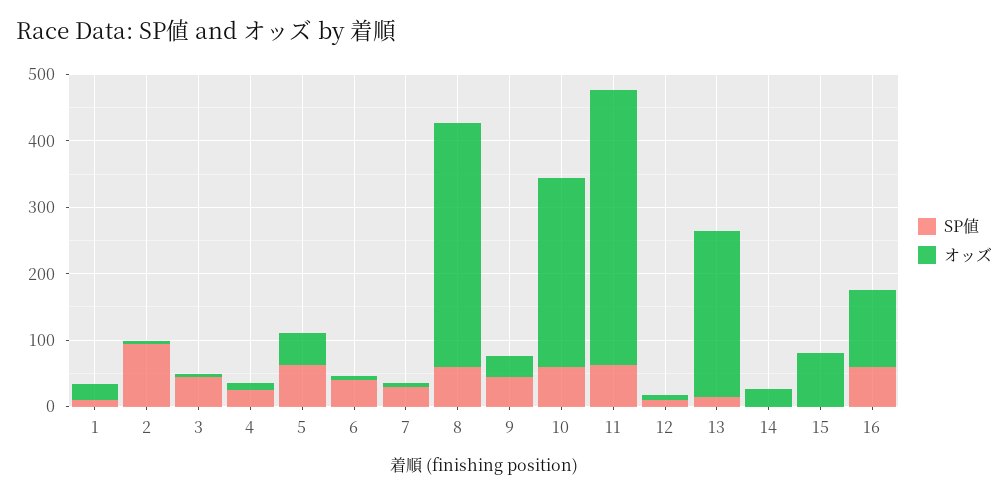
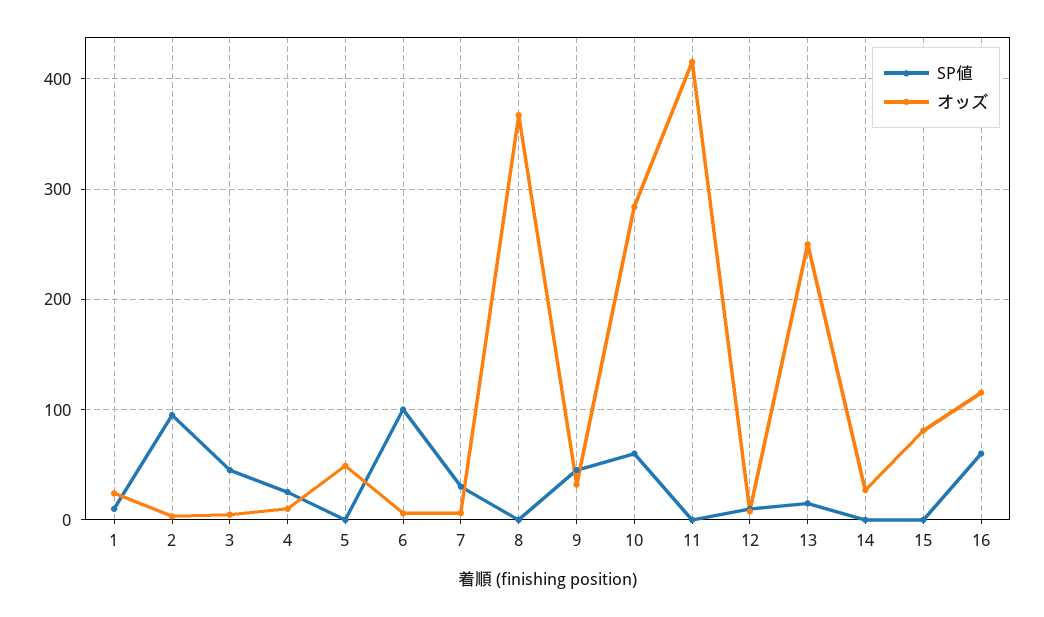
SP値, 5: 60 -> 0
SP値, 6: 40 -> 100
SP値, 8: 60 -> 0
SP値, 11: 60 -> 0

